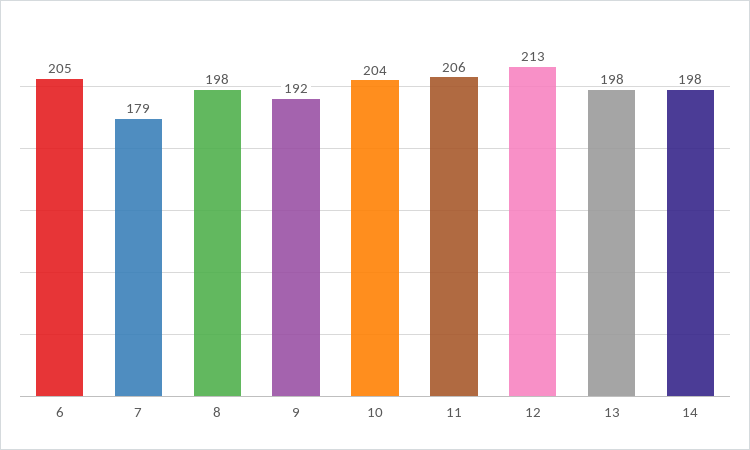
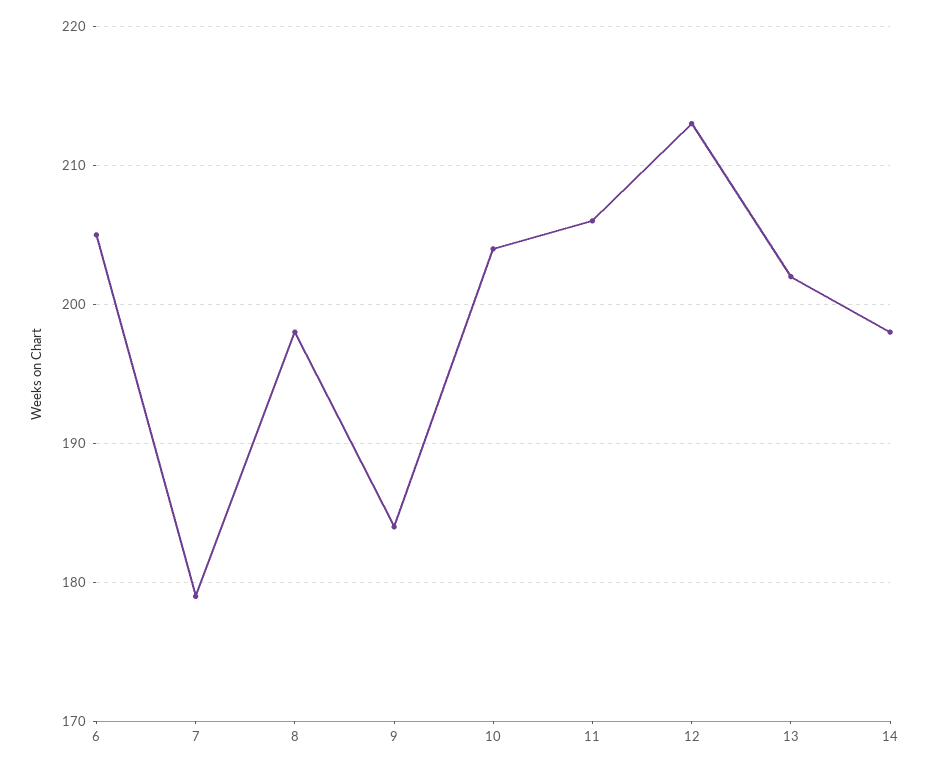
9: 192 -> 184
13: 198 -> 202

